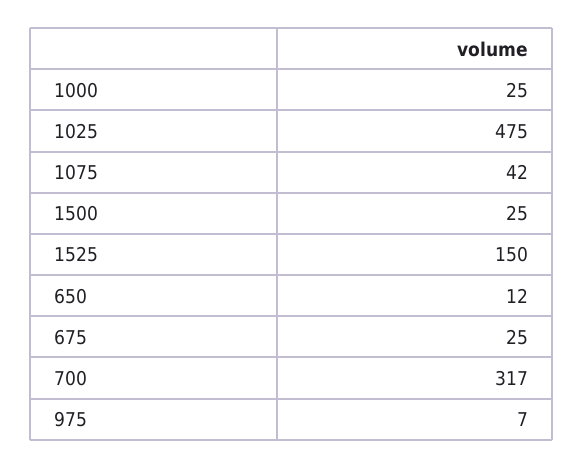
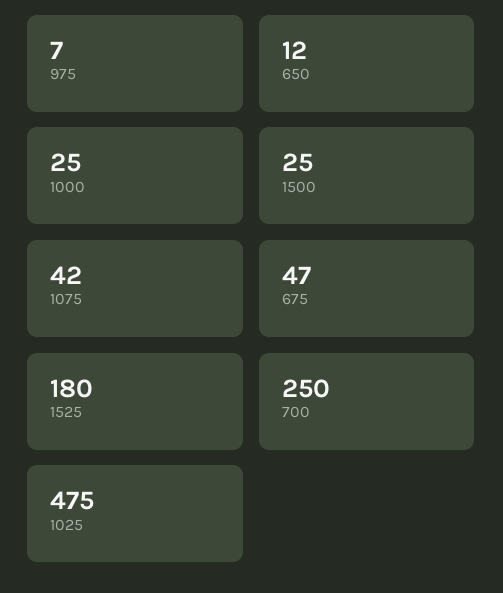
1525: 150 -> 180
675: 25 -> 47
700: 317 -> 250

